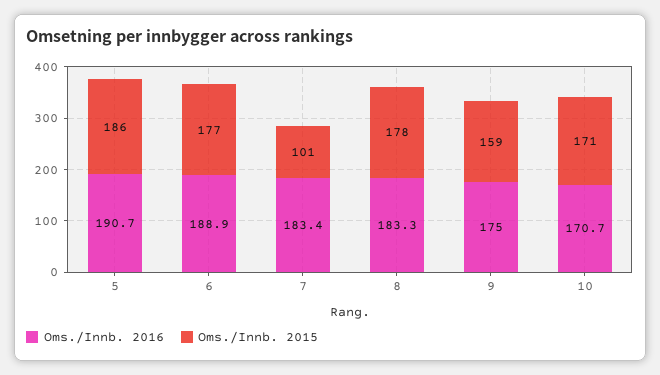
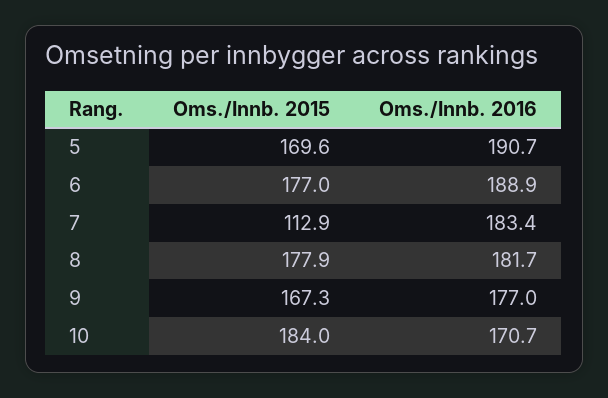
Oms./Innb. 2015, 5: 186 -> 169.6
Oms./Innb. 2015, 7: 101 -> 112.9
Oms./Innb. 2016, 8: 183.3 -> 181.7
Oms./Innb. 2016, 9: 175 -> 177
Oms./Innb. 2015, 9: 159 -> 167.3
Oms./Innb. 2015, 10: 171 -> 184

